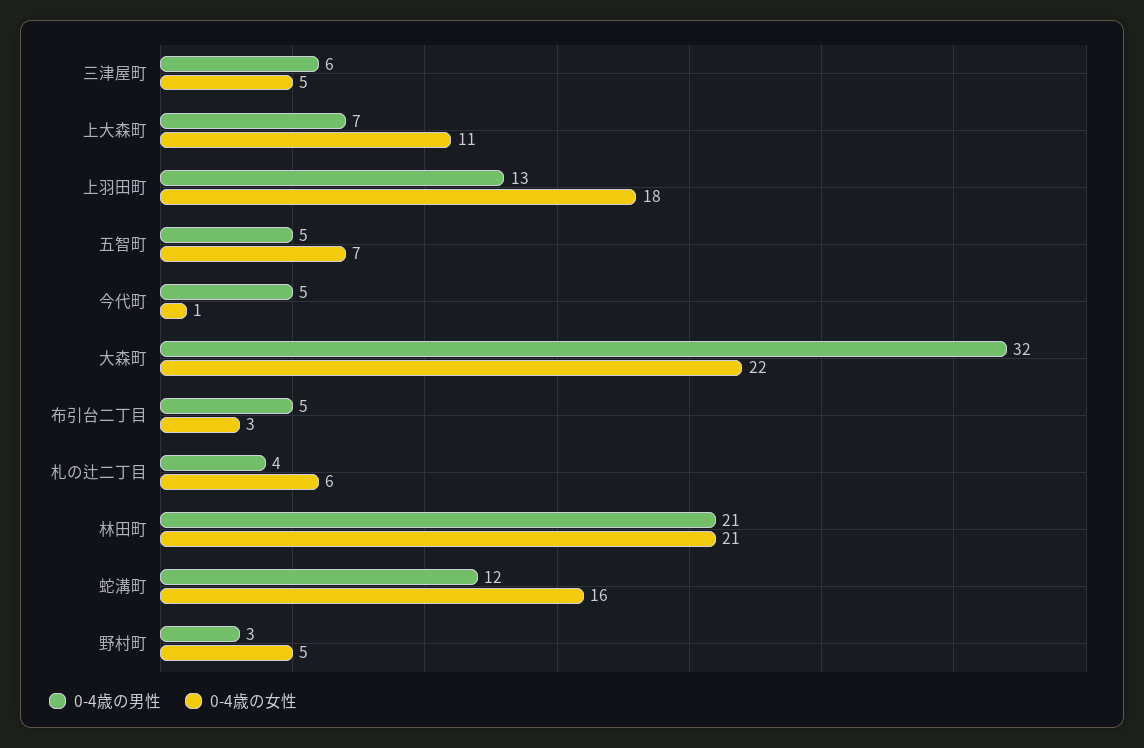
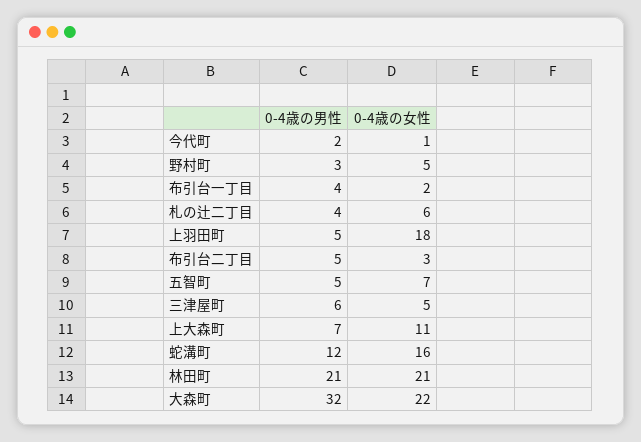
0-4歳の男性, 上羽田町: 13 -> 5
0-4歳の男性, 今代町: 5 -> 2
0-4歳の男性, 布引台一丁目: none -> 4
0-4歳の女性, 布引台一丁目: none -> 2

